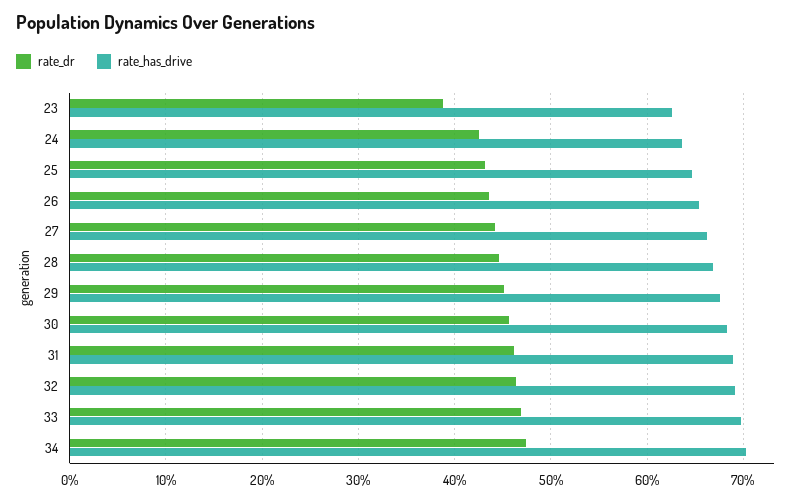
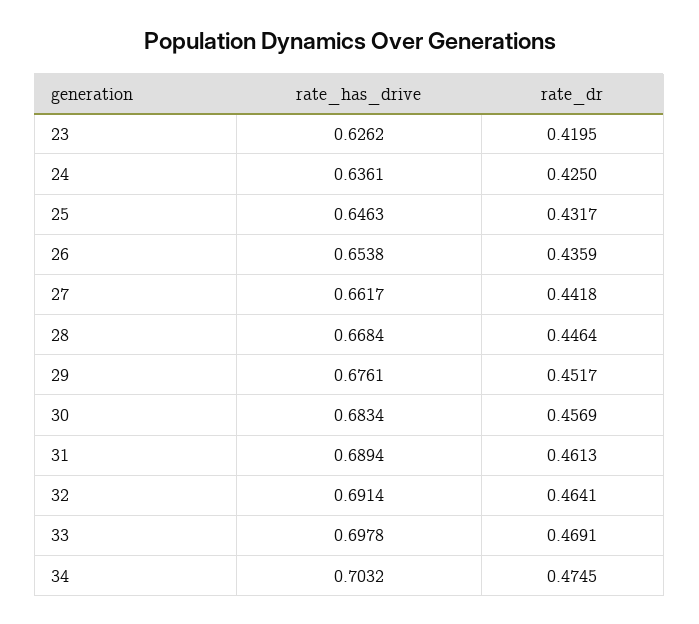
rate_dr, 23: 0.39 -> 0.4195

